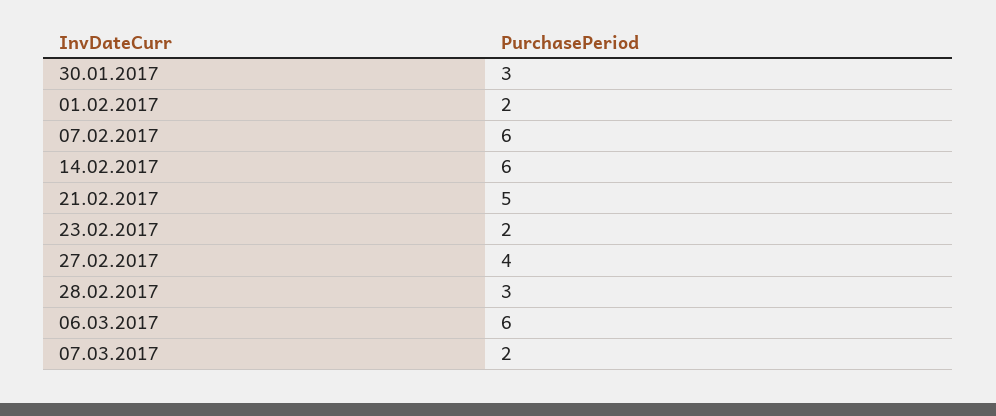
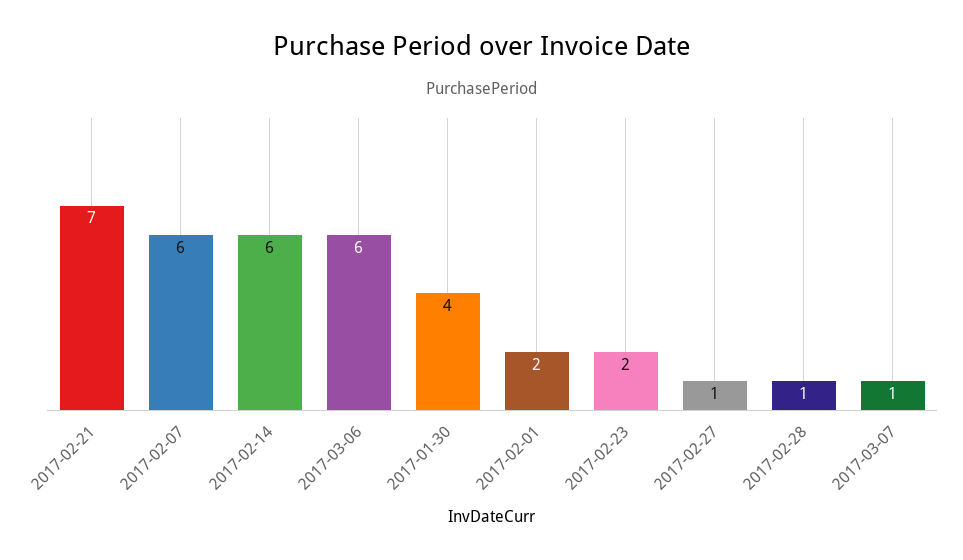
30.01.2017: 3 -> 4
21.02.2017: 5 -> 7
27.02.2017: 4 -> 1
28.02.2017: 3 -> 1
07.03.2017: 2 -> 1

